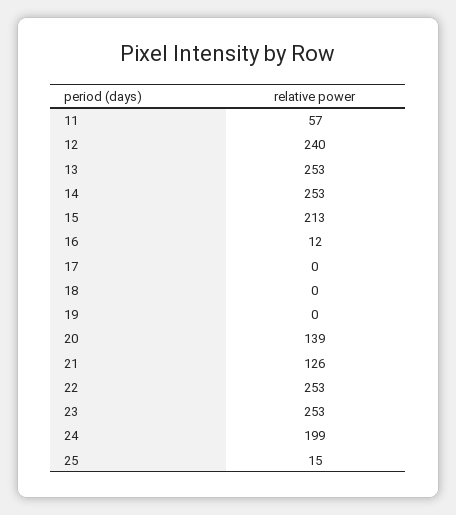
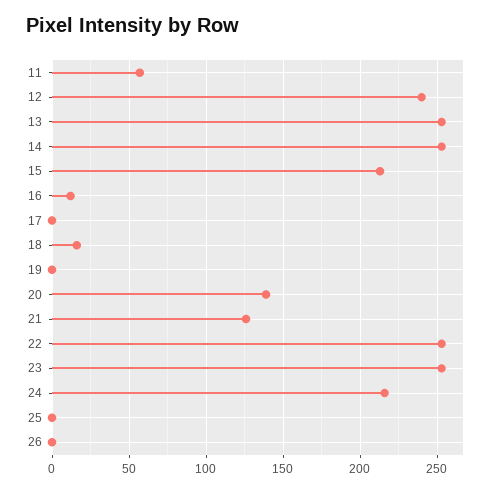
18: 0 -> 15
24: 199 -> 215
25: 15 -> 0
26: none -> 0

